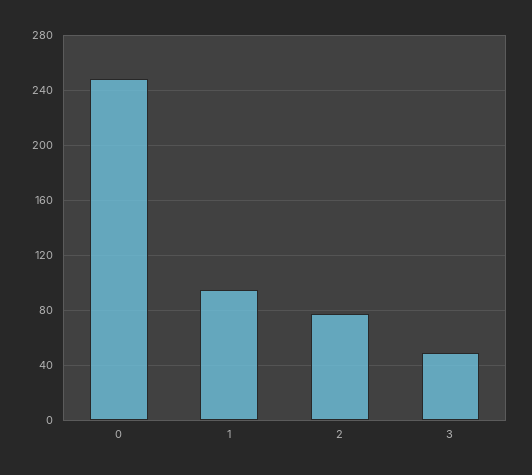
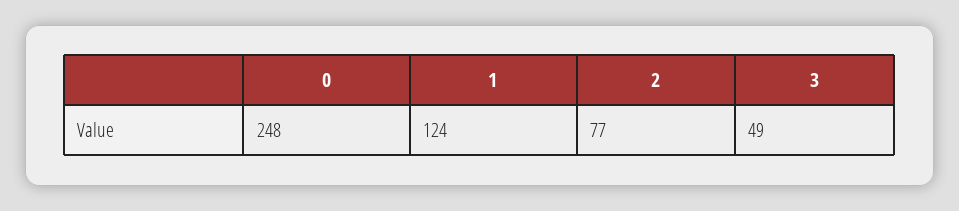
1: 95 -> 124

